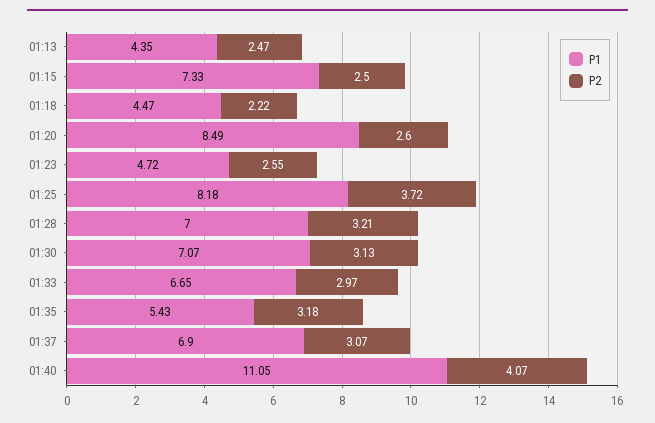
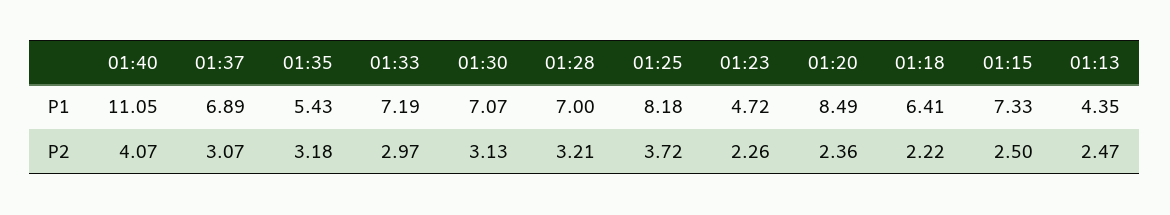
P1, 01:18: 4.47 -> 6.41
P2, 01:20: 2.6 -> 2.36
P2, 01:23: 2.55 -> 2.26
P1, 01:33: 6.65 -> 7.19
P1, 01:37: 6.9 -> 6.89

